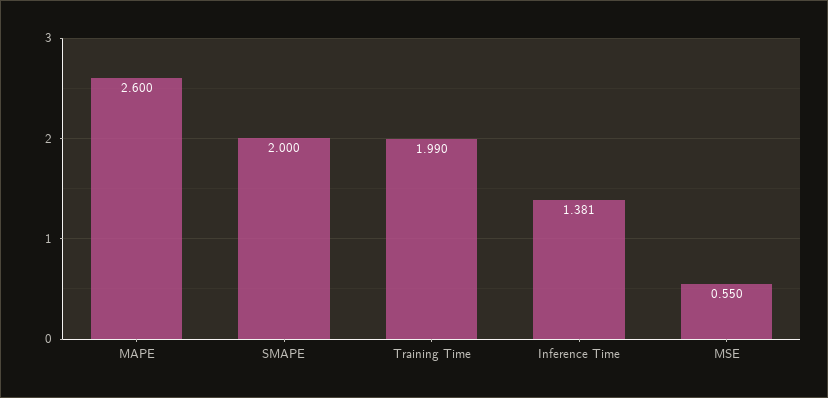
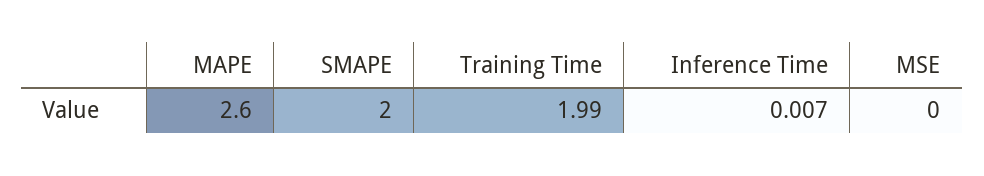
Inference Time: 1.381 -> 0.007
MSE: 0.55 -> 0

